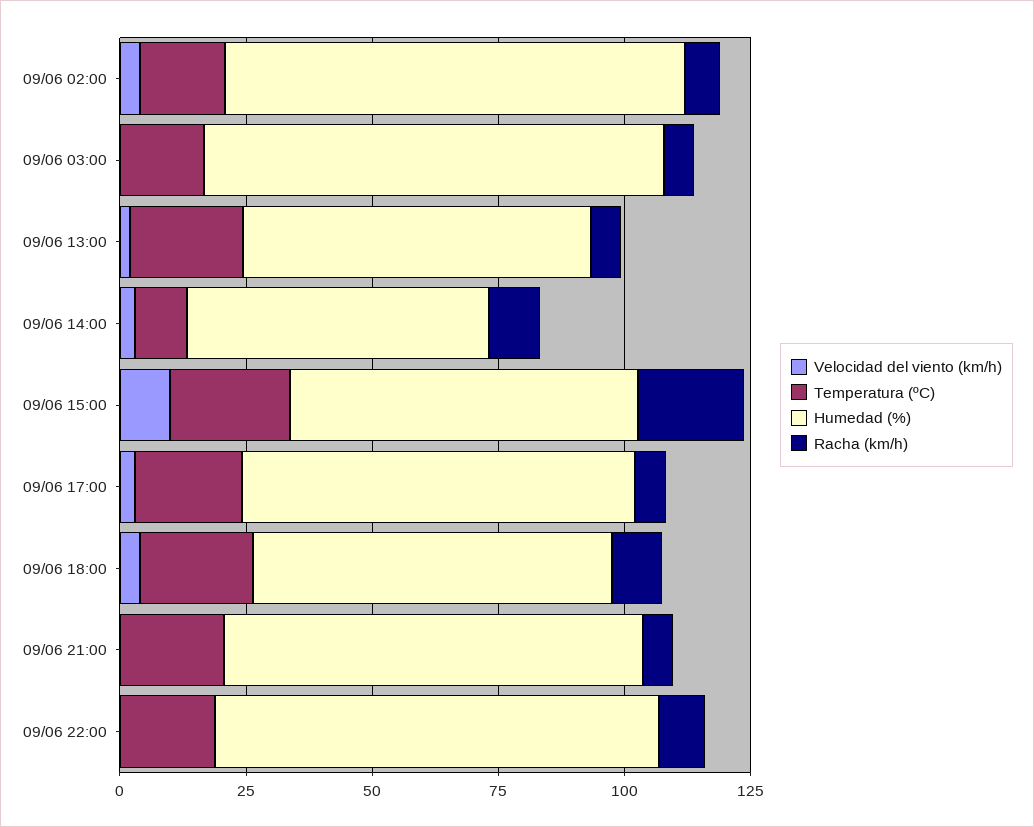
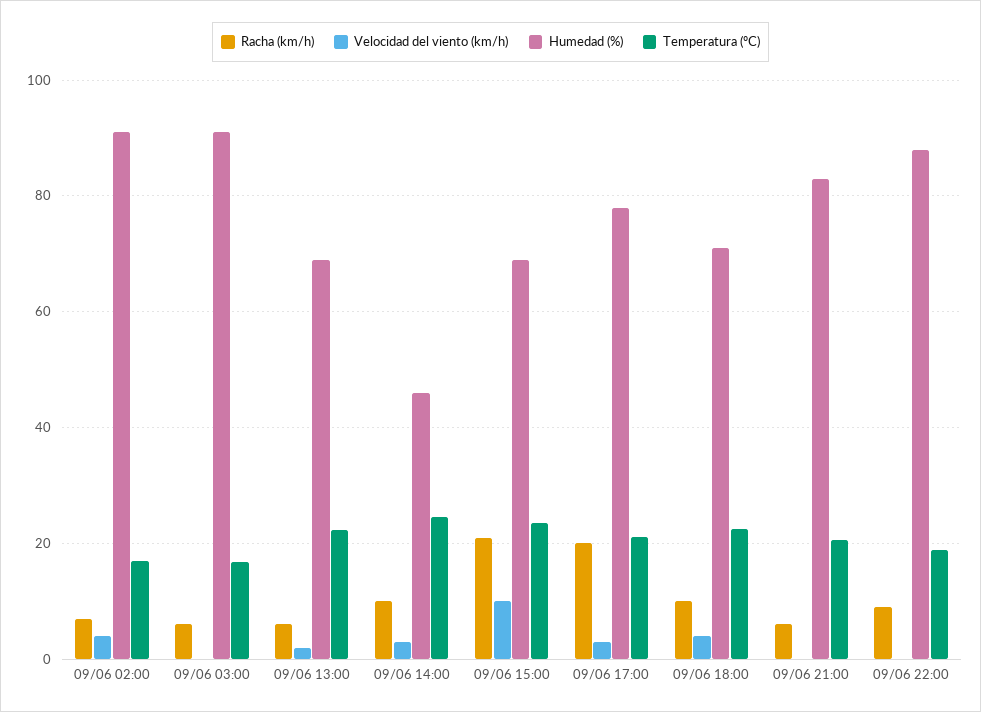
Temperatura (ºC), 09/06 14:00: 10 -> 24
Humedad (%), 09/06 14:00: 60 -> 46
Racha (km/h), 09/06 17:00: 5 -> 20

